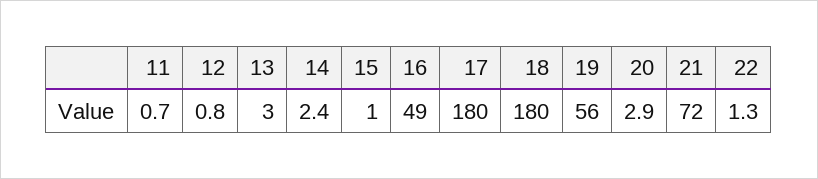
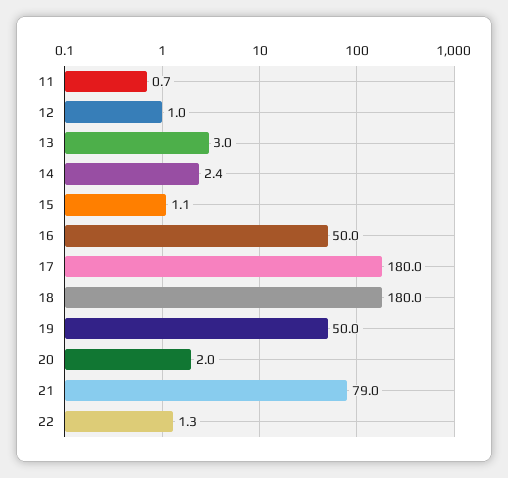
12: 0.8 -> 1
15: 1 -> 1.1
16: 49 -> 50
19: 56 -> 50
20: 2.9 -> 2
21: 72 -> 79

